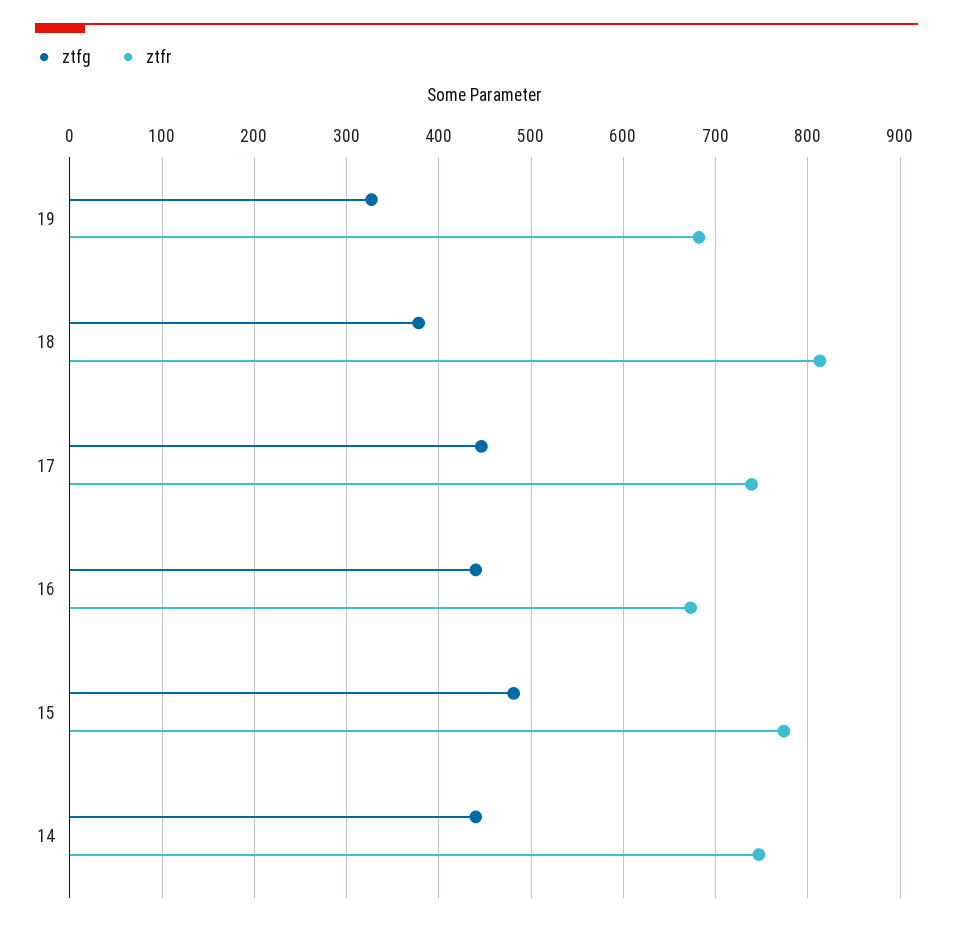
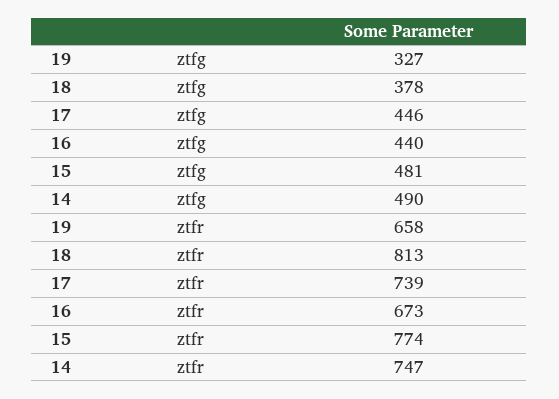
ztfr, 19: 680 -> 658
ztfg, 14: 440 -> 490

